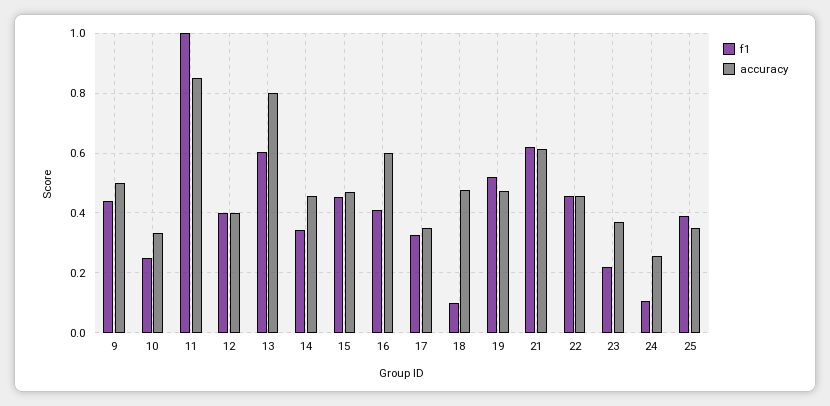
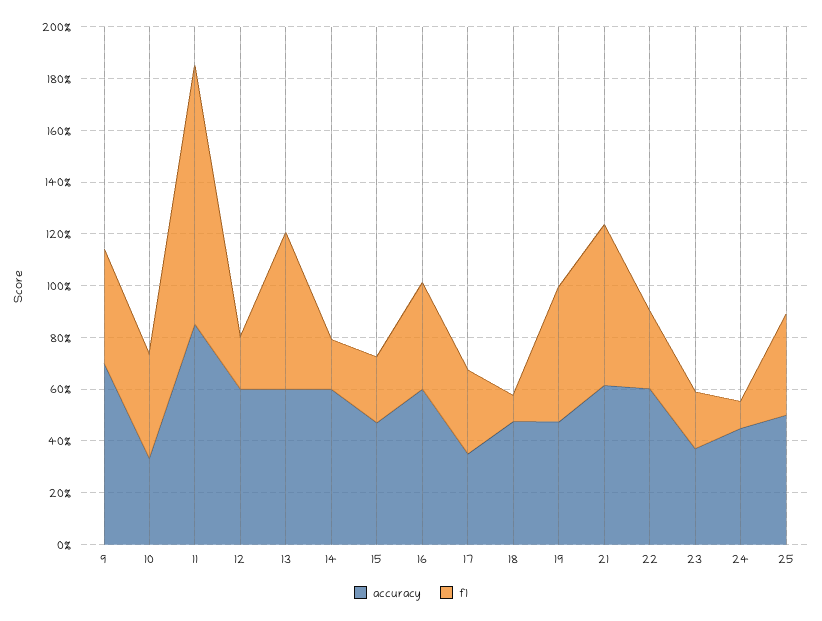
accuracy, 9: 0.5 -> 0.7
f1, 10: 0.25 -> 0.4
f1, 12: 0.4 -> 0.2
accuracy, 12: 0.4 -> 0.6
accuracy, 13: 0.8 -> 0.6
f1, 14: 0.35 -> 0.2
accuracy, 14: 0.45 -> 0.6
f1, 15: 0.45 -> 0.25
f1, 22: 0.45 -> 0.3
accuracy, 22: 0.45 -> 0.6
accuracy, 24: 0.25 -> 0.45
accuracy, 25: 0.35 -> 0.5

